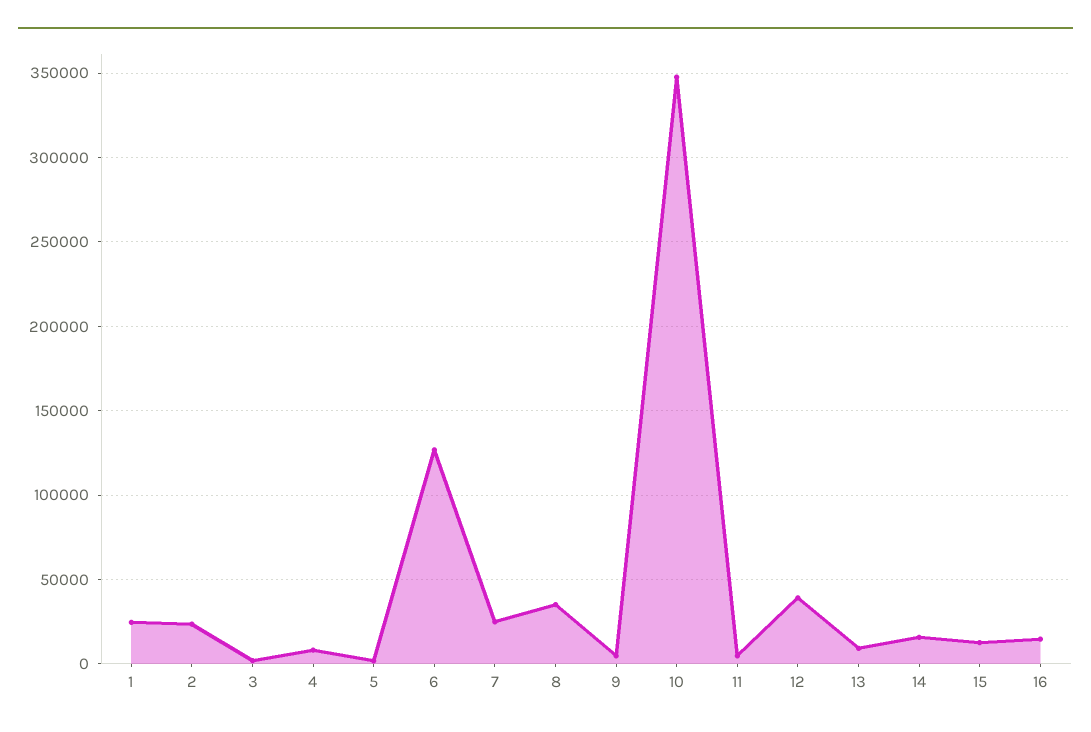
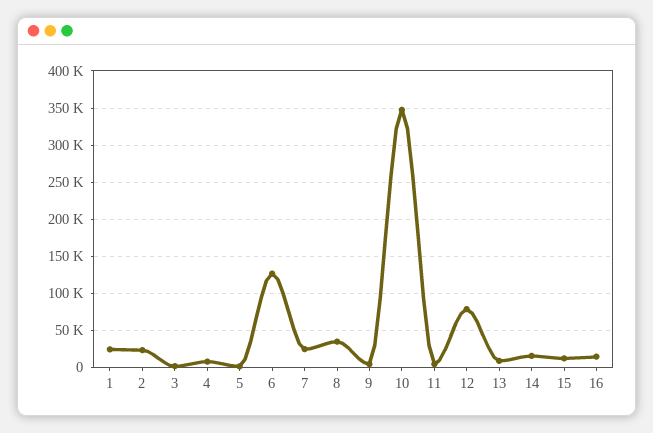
12: 40000 -> 80000

